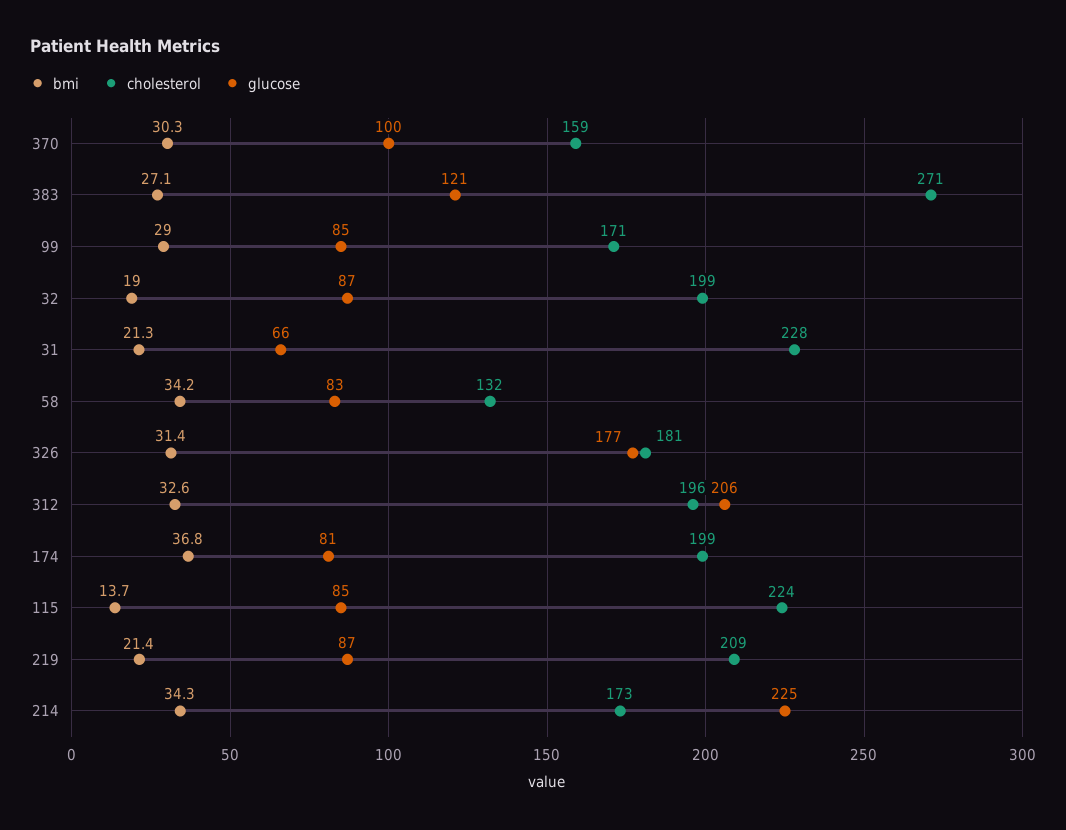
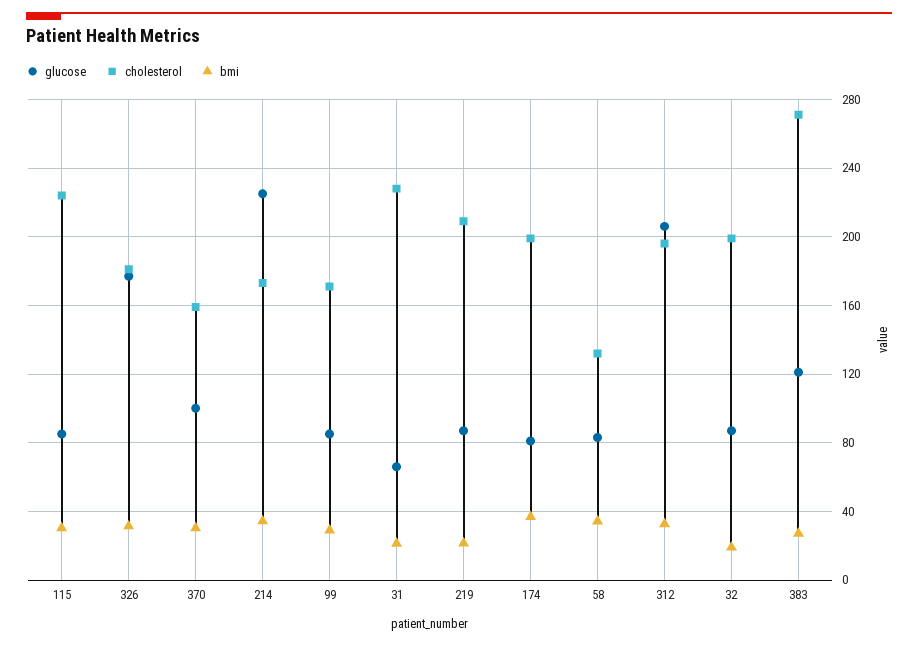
bmi, 115: 13.7 -> 30

